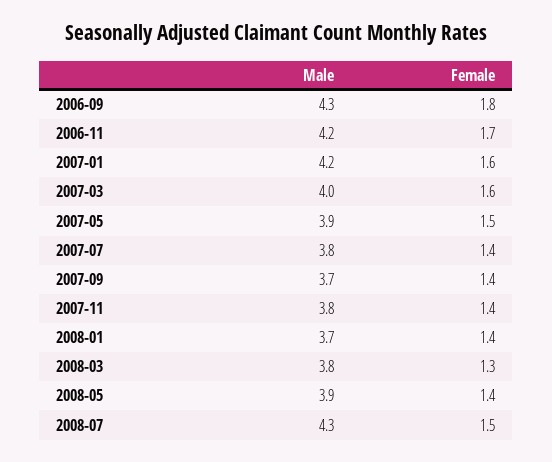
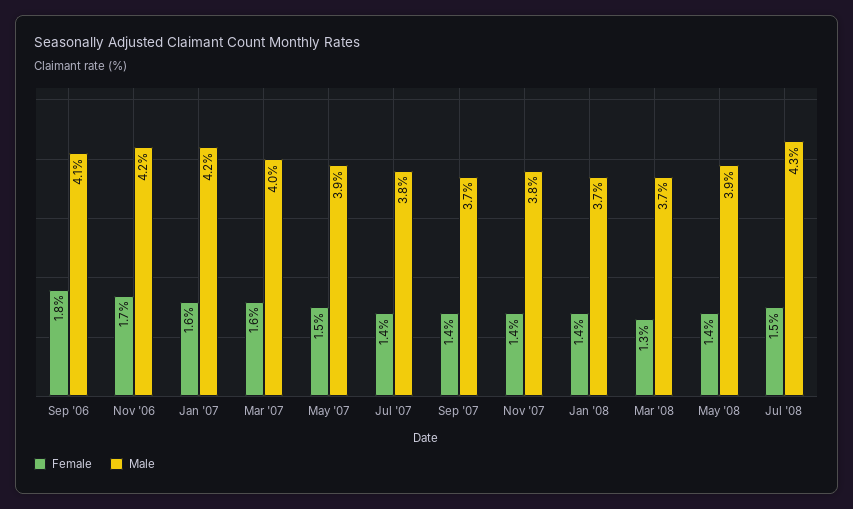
Male, 2006-09: 4.3 -> 4.1
Male, 2008-03: 3.8 -> 3.7

